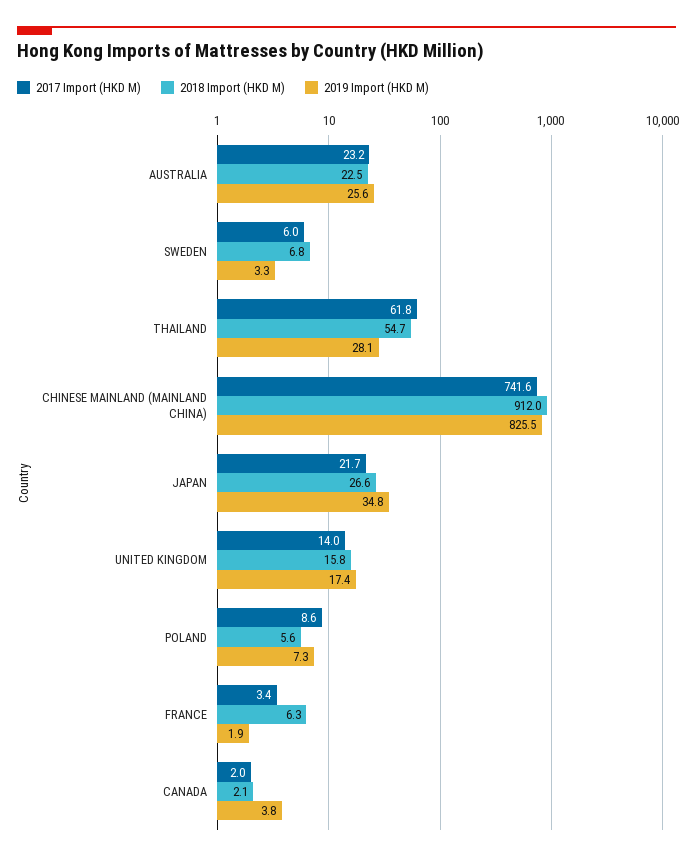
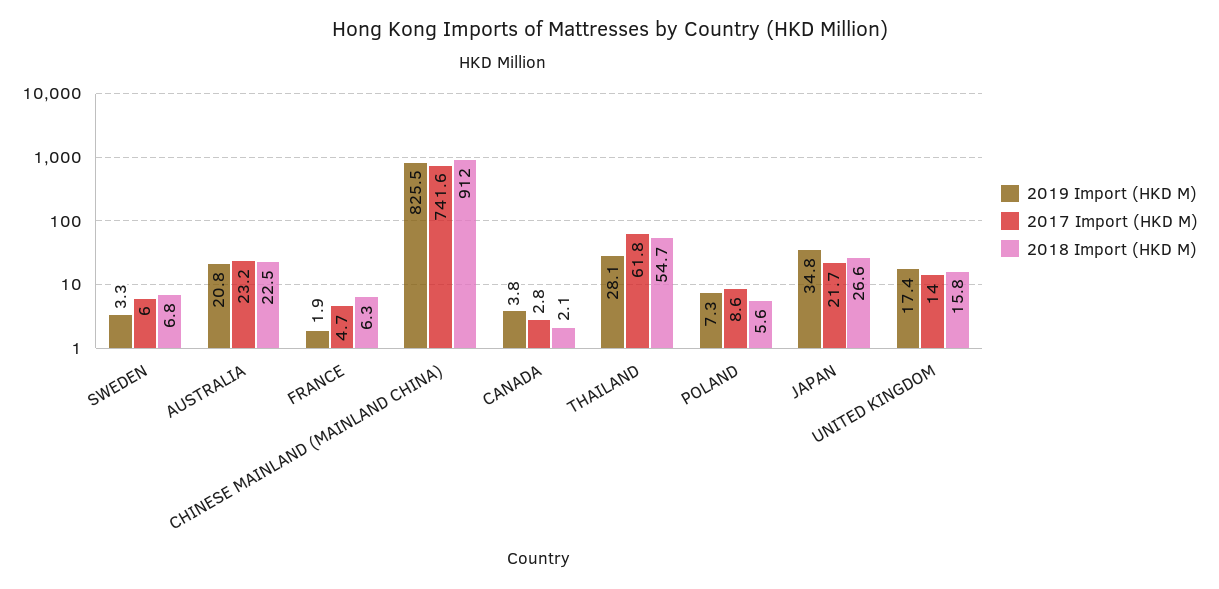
2019 Import (HKD M), AUSTRALIA: 25.6 -> 20.8
2017 Import (HKD M), FRANCE: 3.4 -> 4.7
2017 Import (HKD M), CANADA: 2 -> 2.8

